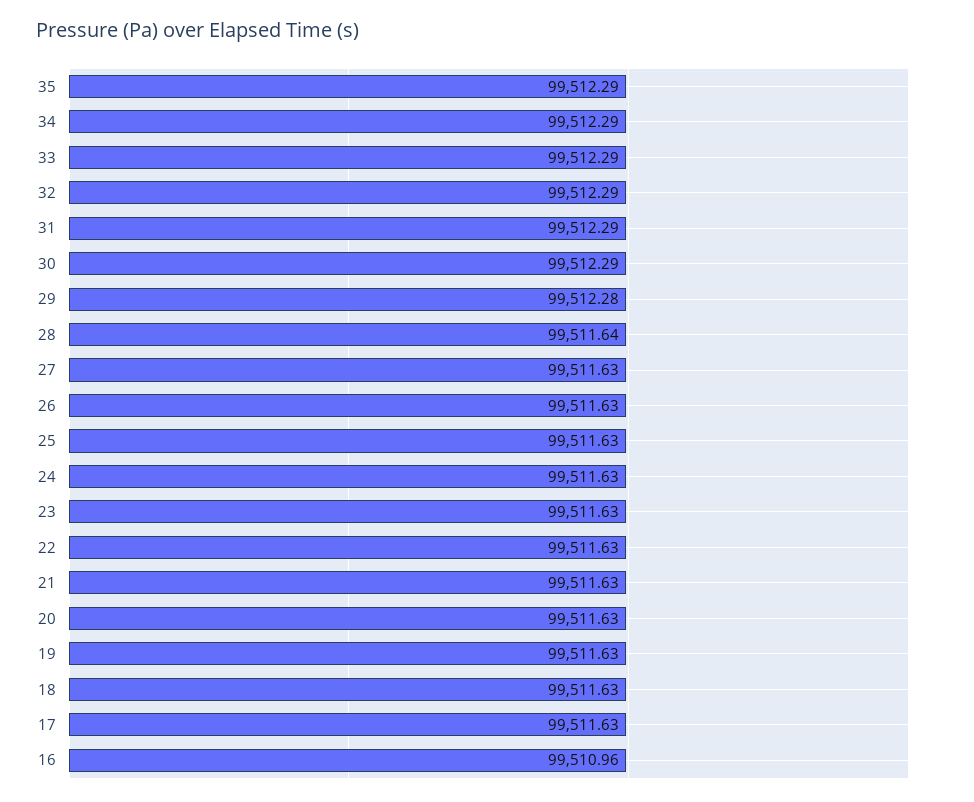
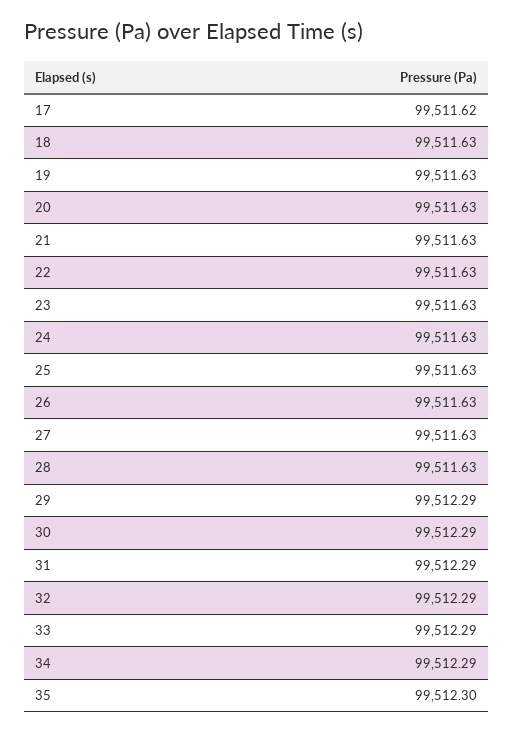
35: 99512.29 -> 99512.3
29: 99512.28 -> 99512.29
28: 99511.64 -> 99511.63
17: 99511.63 -> 99511.62
16: 99510.96 -> none

